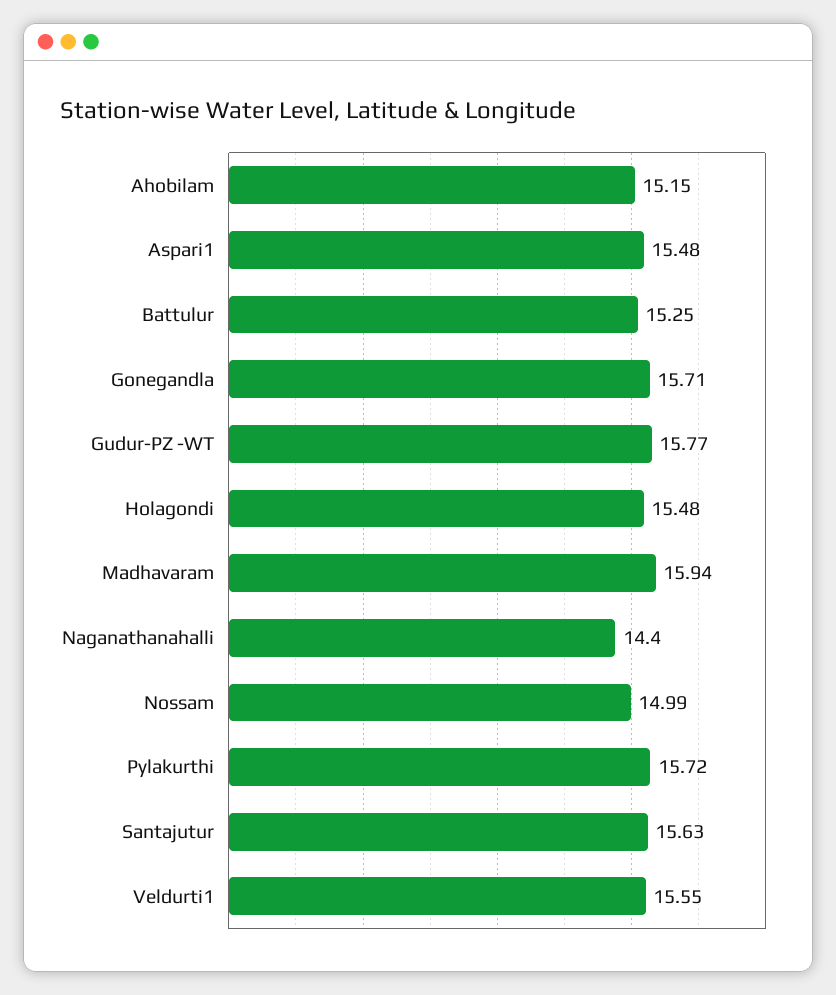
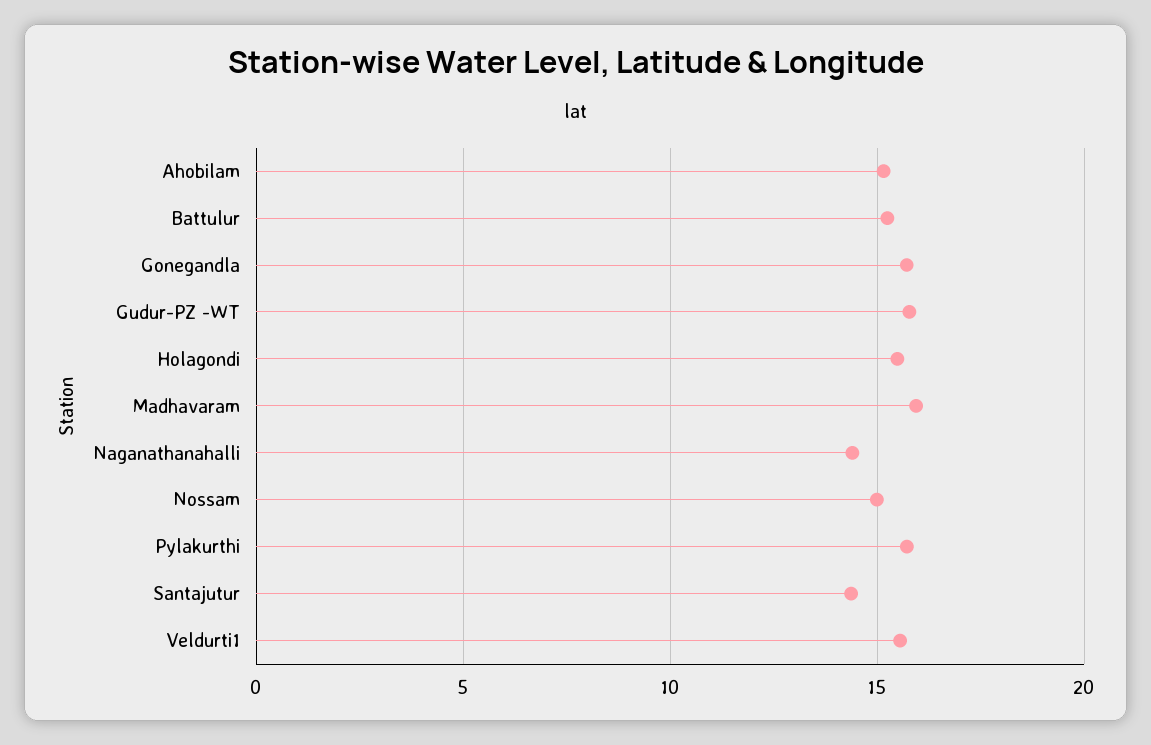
Aspari1: 15.48 -> none
Santajutur: 15.63 -> 14.5

